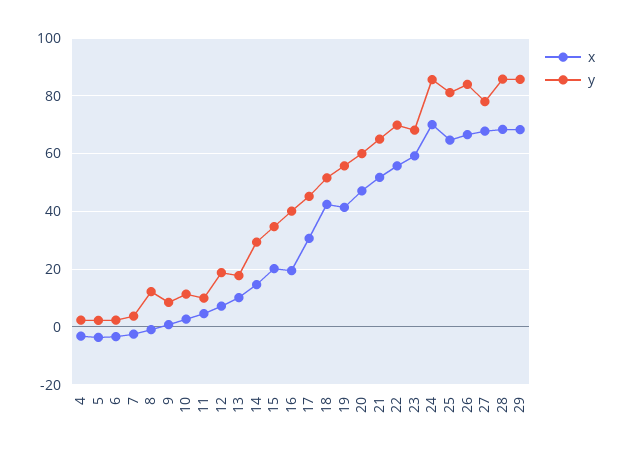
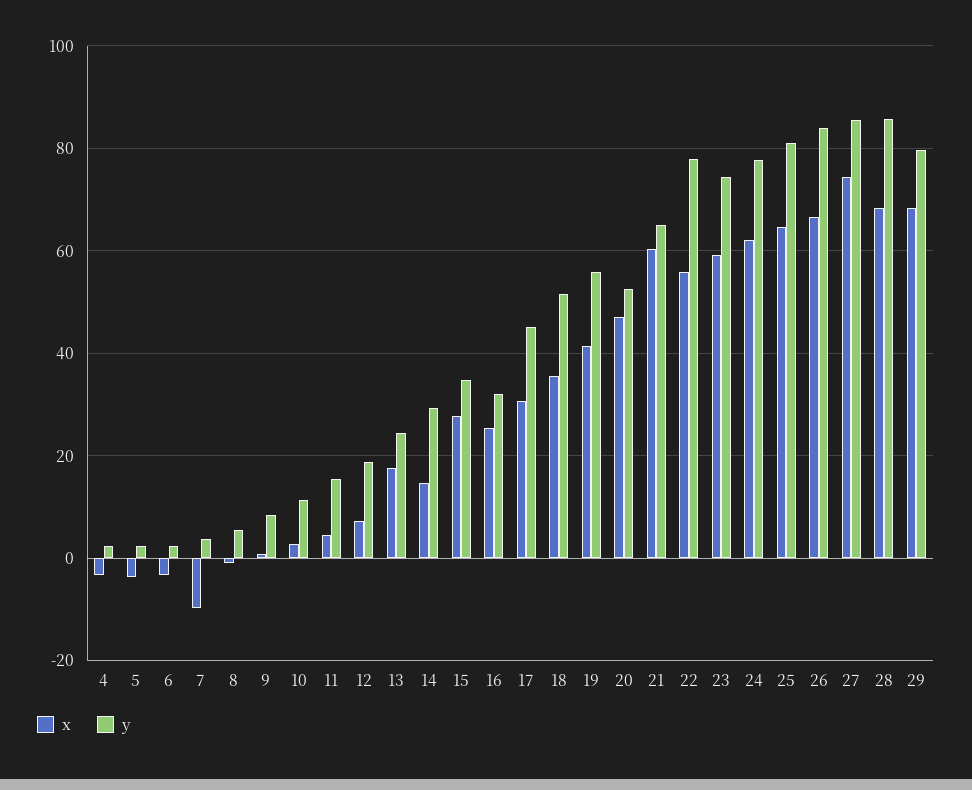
x, 7: -2.5 -> -10
y, 8: 12.5 -> 6
y, 11: 10 -> 16
x, 13: 10 -> 18
y, 13: 17.5 -> 24
x, 15: 20 -> 28
x, 16: 20 -> 26
y, 16: 40 -> 32
x, 18: 42.5 -> 36
y, 20: 60 -> 52
x, 21: 52.5 -> 60
y, 22: 70 -> 78
y, 23: 67.5 -> 74
x, 24: 70 -> 62
y, 24: 85 -> 78
x, 27: 67.5 -> 74
y, 27: 77.5 -> 86
y, 29: 85 -> 80

